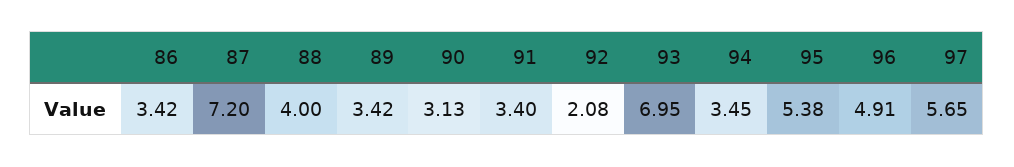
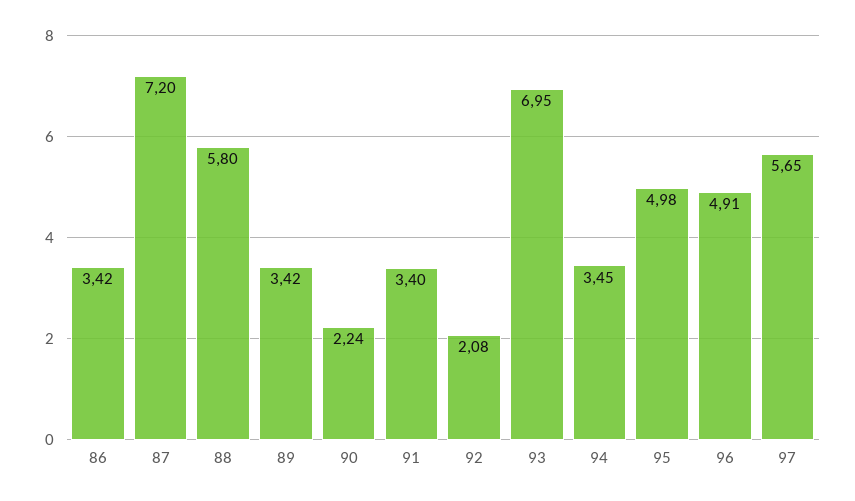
88: 4 -> 5.8
90: 3.13 -> 2.24
95: 5.38 -> 4.98

